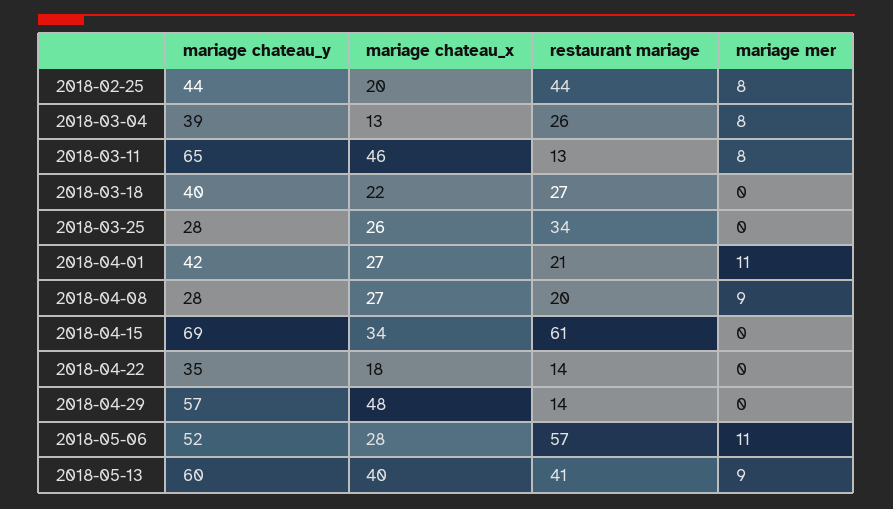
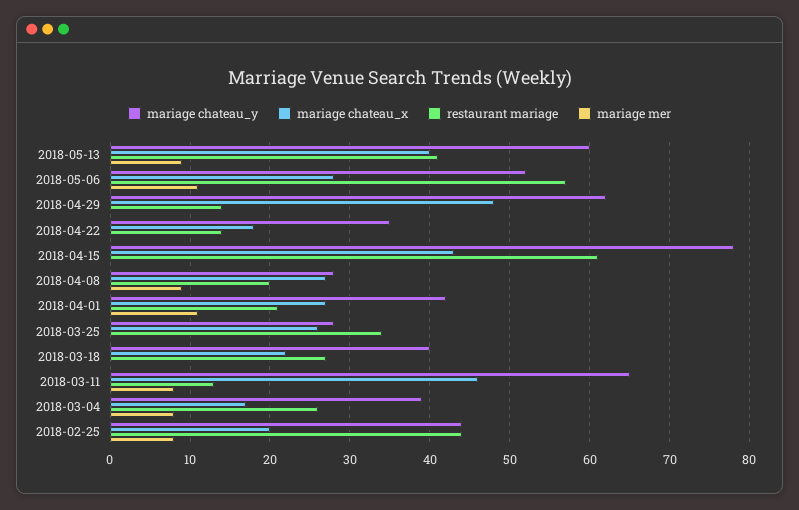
mariage chateau_x, 2018-03-04: 13 -> 17
mariage chateau_y, 2018-04-15: 69 -> 78
mariage chateau_x, 2018-04-15: 34 -> 43
mariage chateau_y, 2018-04-29: 57 -> 62

